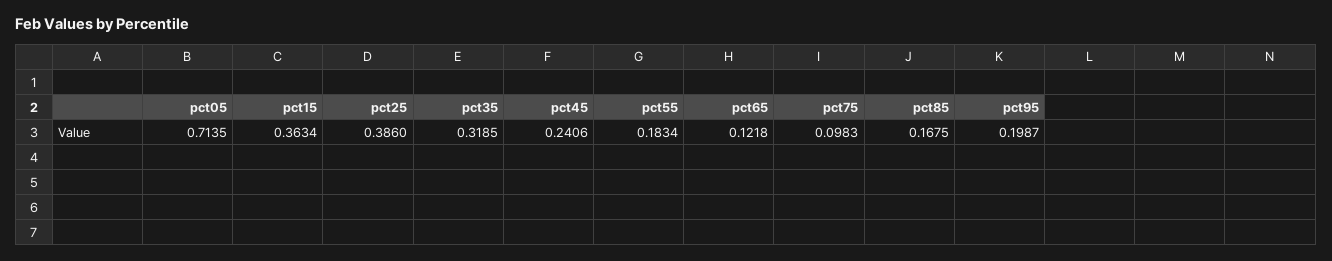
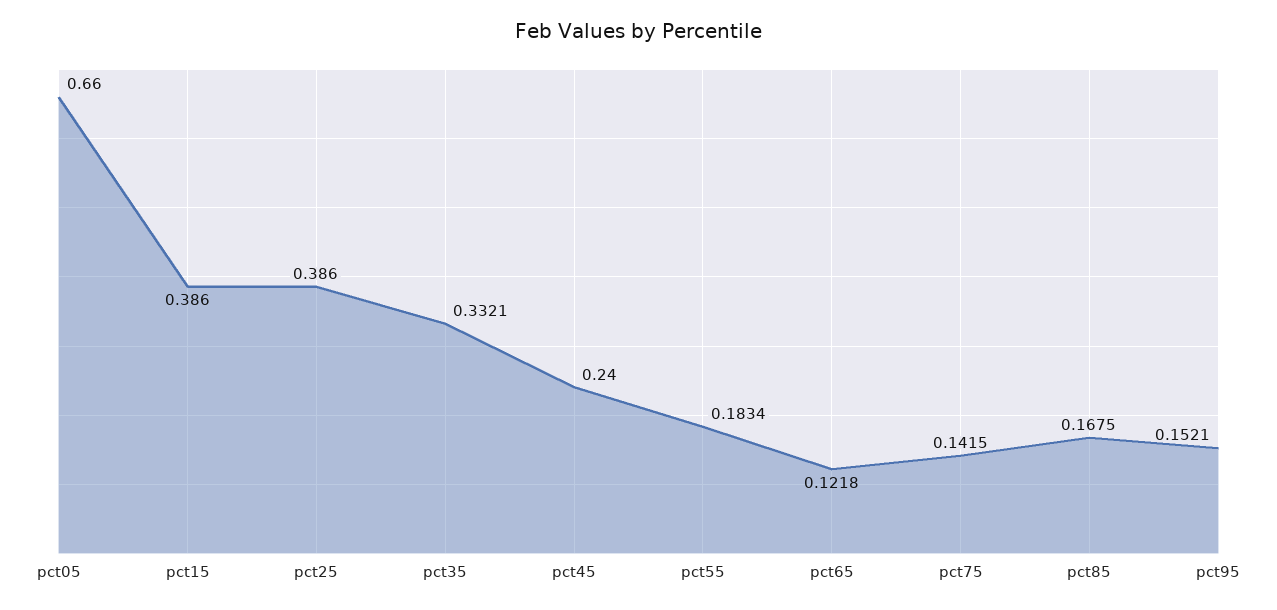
pct05: 0.7135 -> 0.66
pct15: 0.3634 -> 0.386
pct35: 0.3185 -> 0.3321
pct45: 0.2406 -> 0.24
pct75: 0.0983 -> 0.1415
pct95: 0.1987 -> 0.1521

